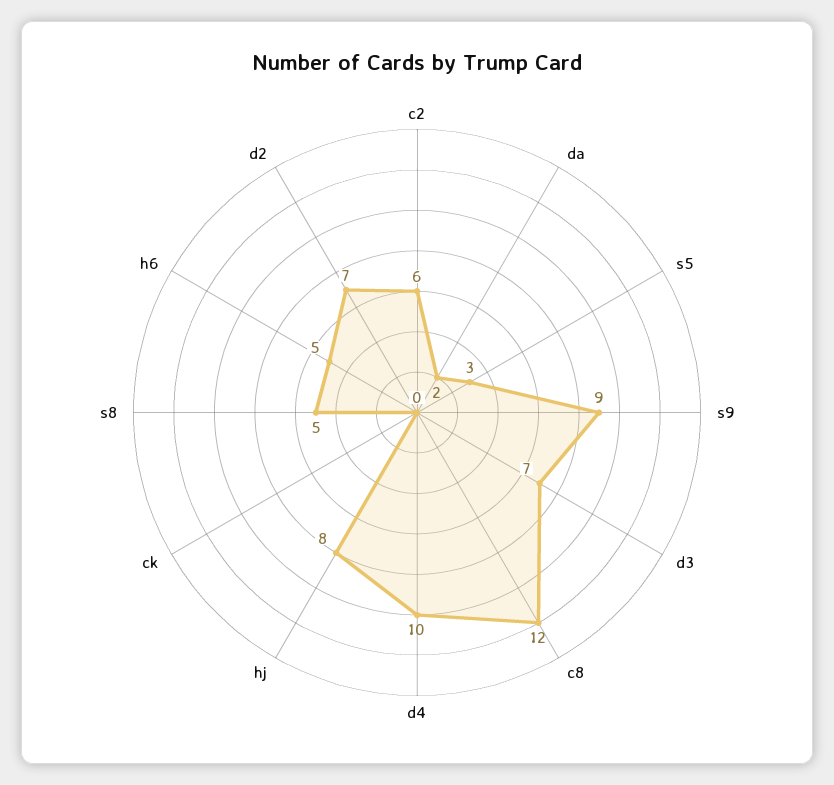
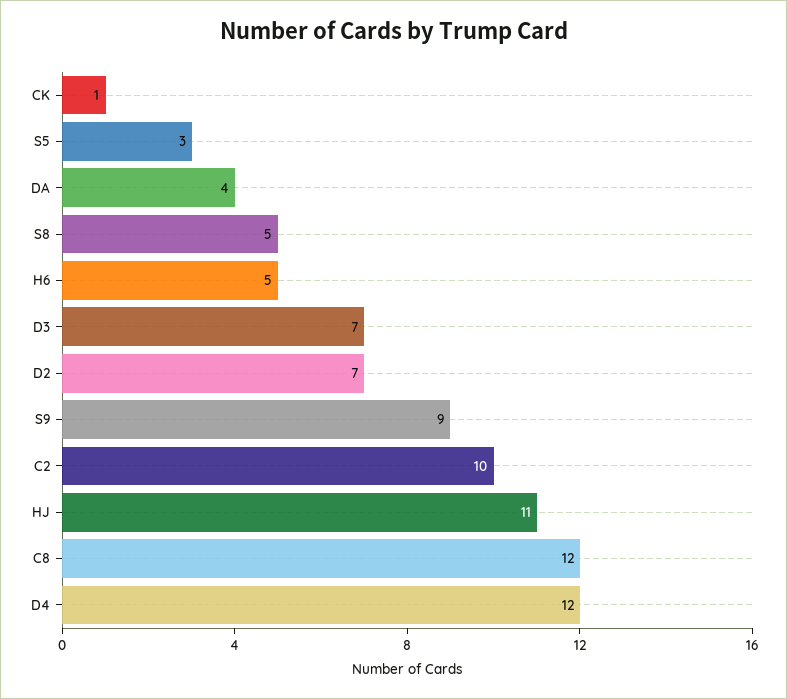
c2: 6 -> 10
da: 2 -> 4
d4: 10 -> 12
hj: 8 -> 11
ck: 0 -> 1

